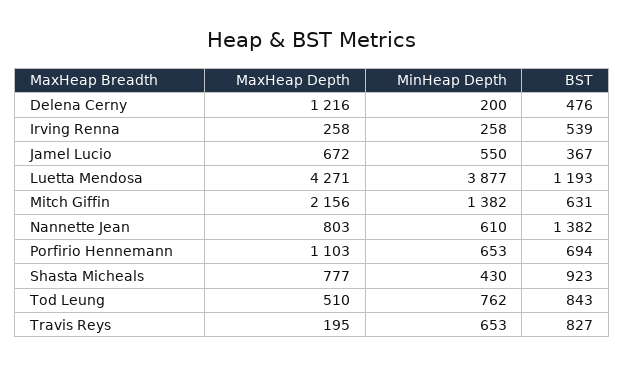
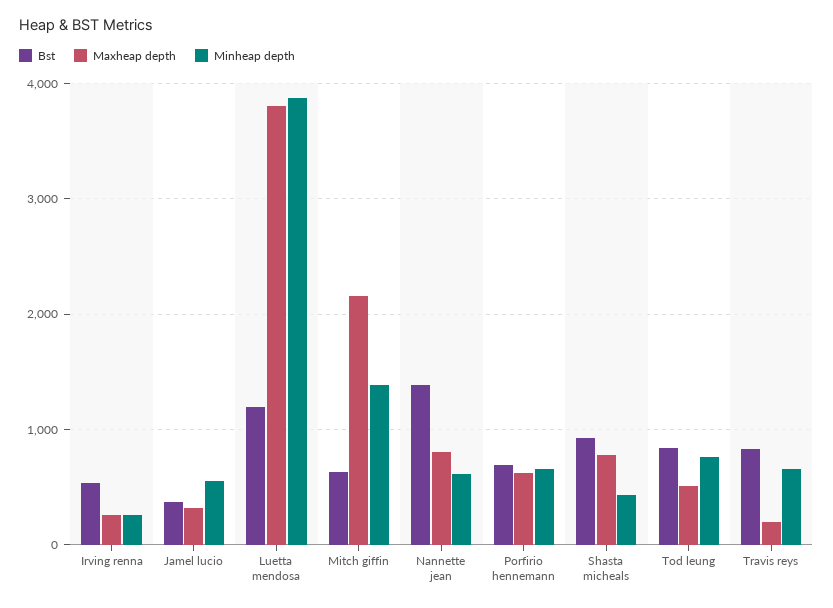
MaxHeap Depth, Delena Cerny: 1216 -> none
MinHeap Depth, Delena Cerny: 200 -> none
BST, Delena Cerny: 476 -> none
MaxHeap Depth, Jamel Lucio: 672 -> 300
MaxHeap Depth, Luetta Mendosa: 4271 -> 3800
MaxHeap Depth, Porfirio Hennemann: 1103 -> 600

